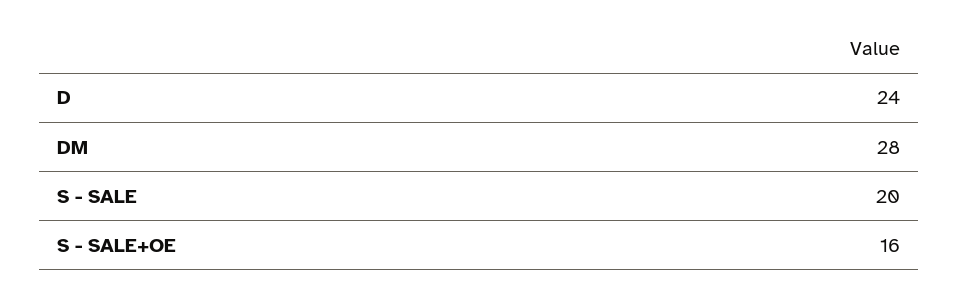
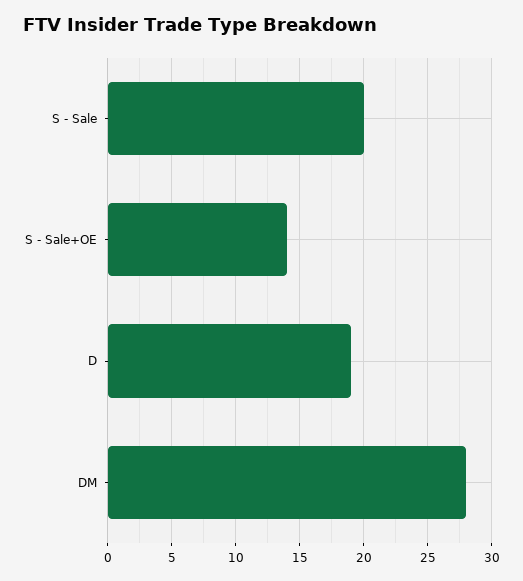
D: 24 -> 19
S - SALE+OE: 16 -> 14

